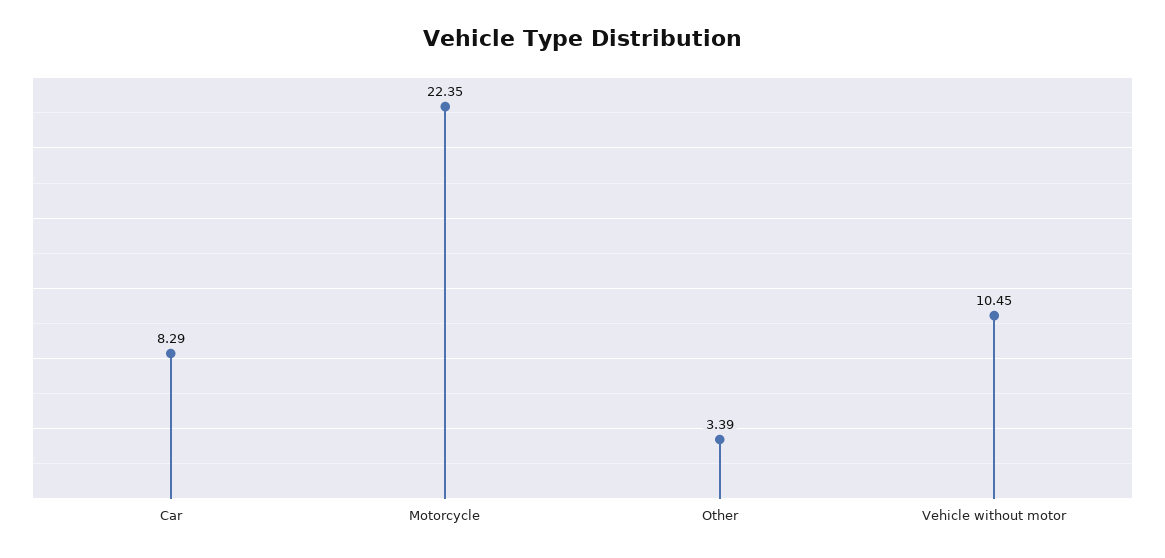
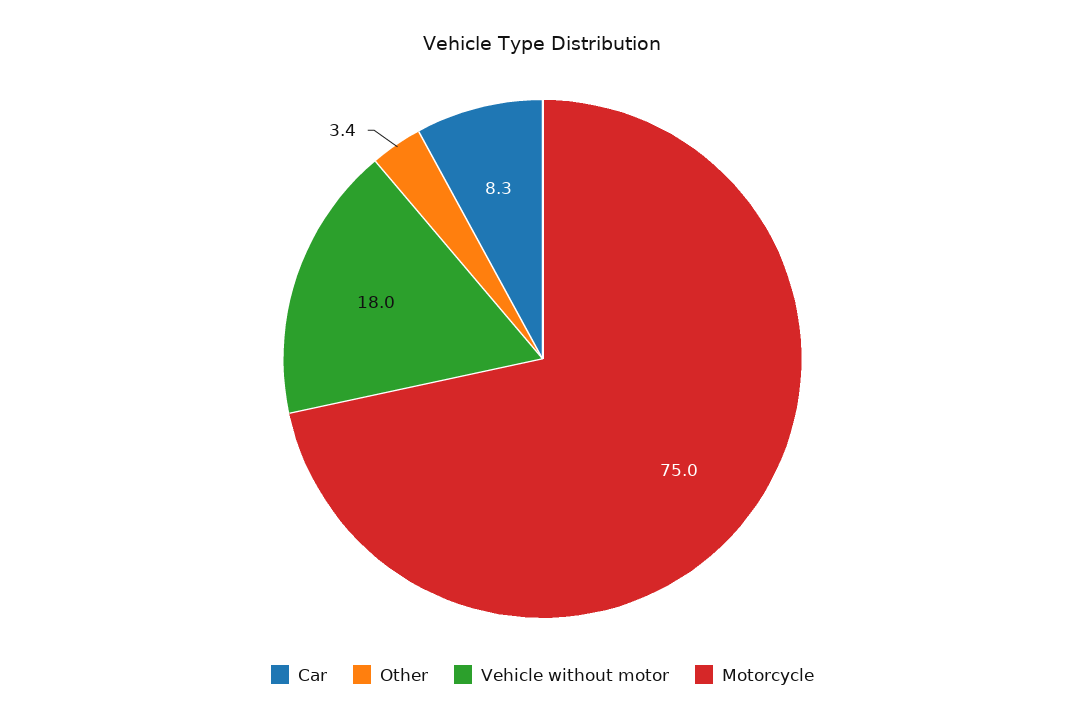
Motorcycle: 22.35 -> 75
Vehicle without motor: 10.45 -> 18

